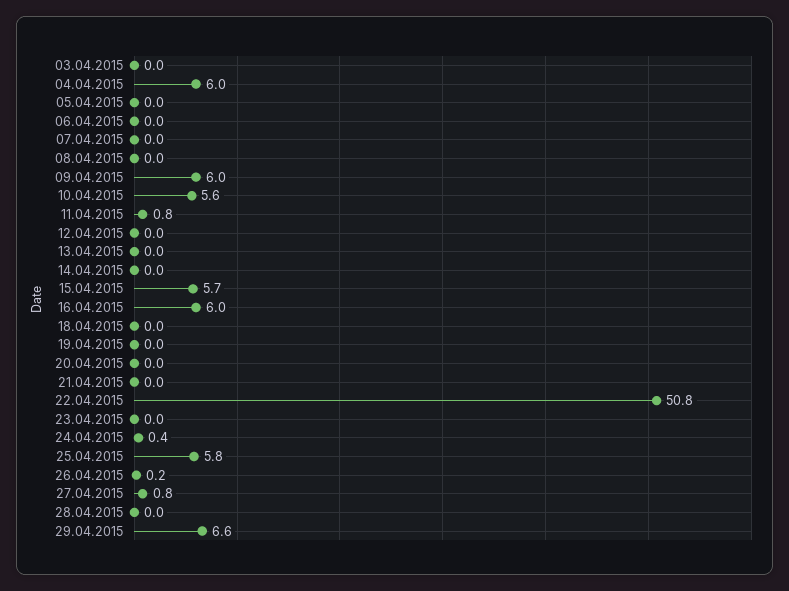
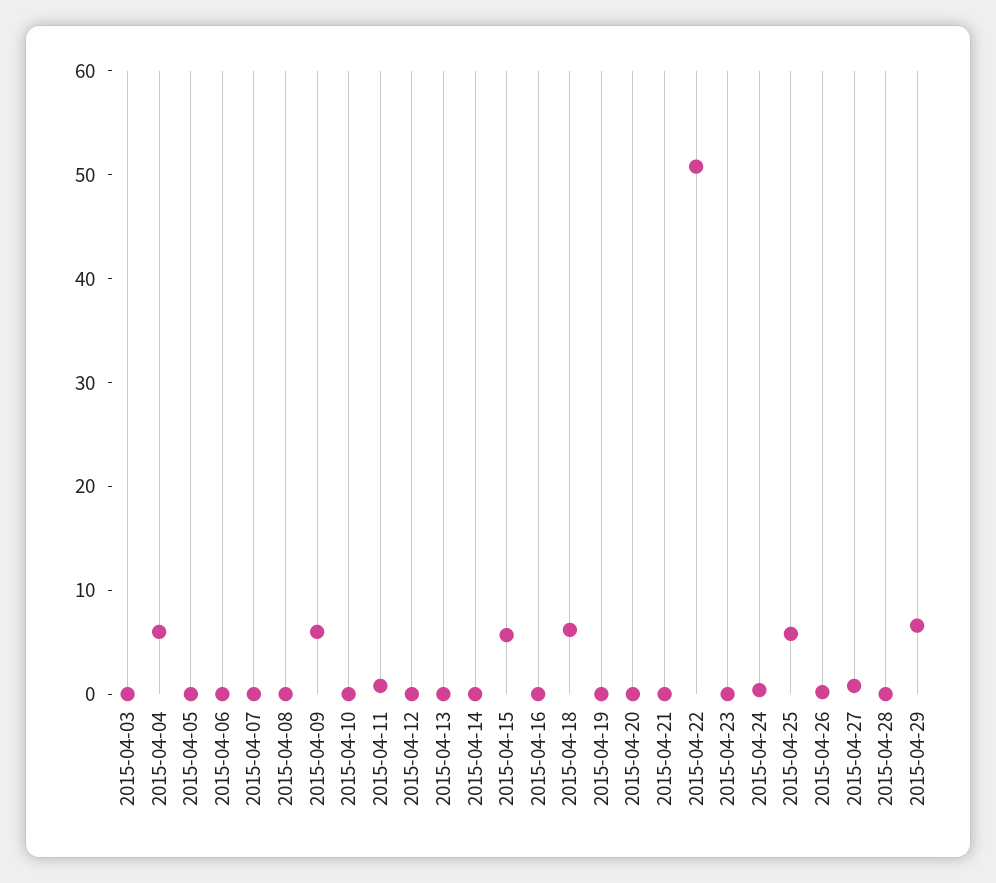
10.04.2015: 5.6 -> 0
16.04.2015: 6 -> 0
18.04.2015: 0 -> 6

